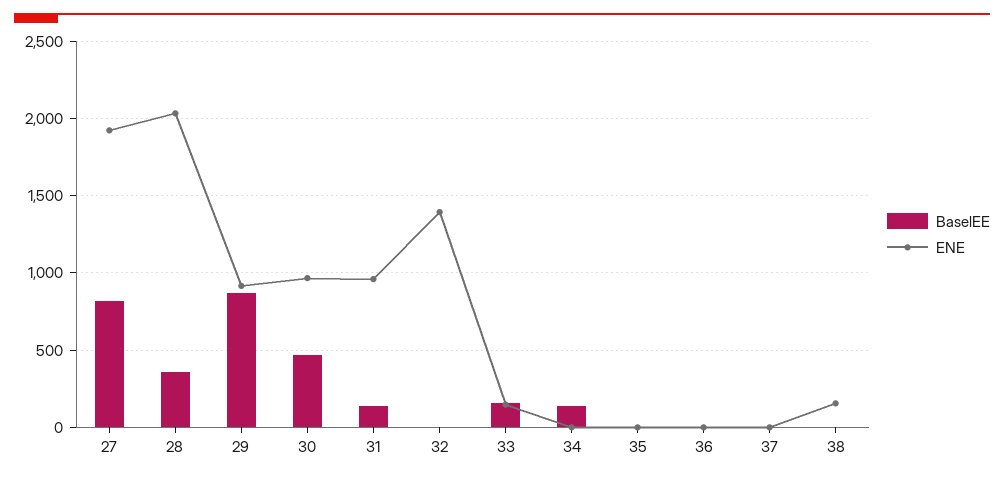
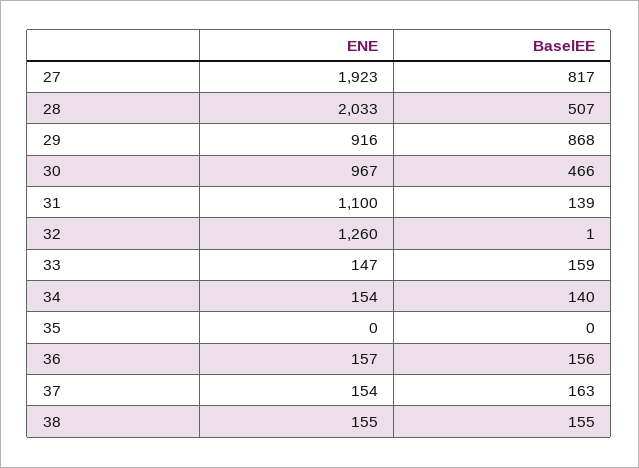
BaselEE, 28: 350 -> 507
ENE, 31: 950 -> 1100
ENE, 32: 1400 -> 1260
ENE, 34: 0 -> 154
BaselEE, 36: 0 -> 156
ENE, 36: 0 -> 157
BaselEE, 37: 0 -> 163
ENE, 37: 0 -> 154
BaselEE, 38: 0 -> 155

